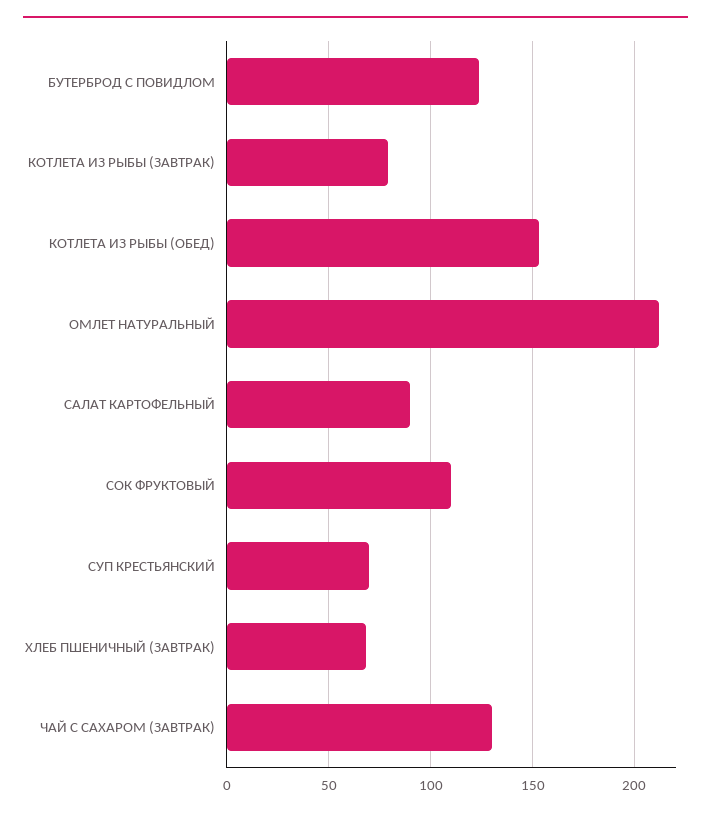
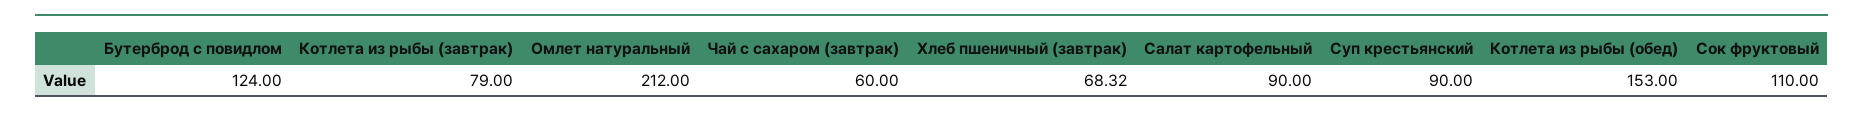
СУП КРЕСТЬЯНСКИЙ: 70 -> 90
ЧАЙ С САХАРОМ (ЗАВТРАК): 130 -> 60

